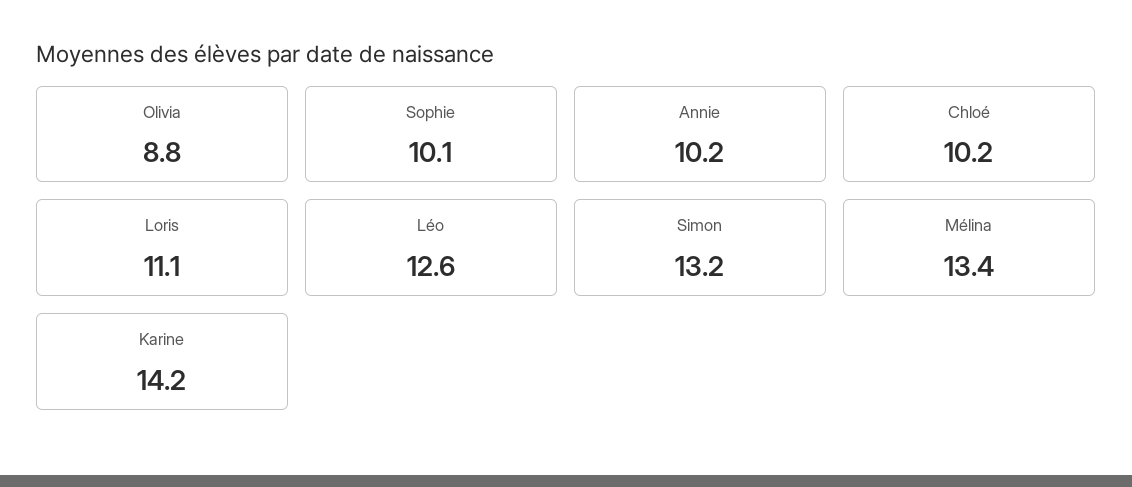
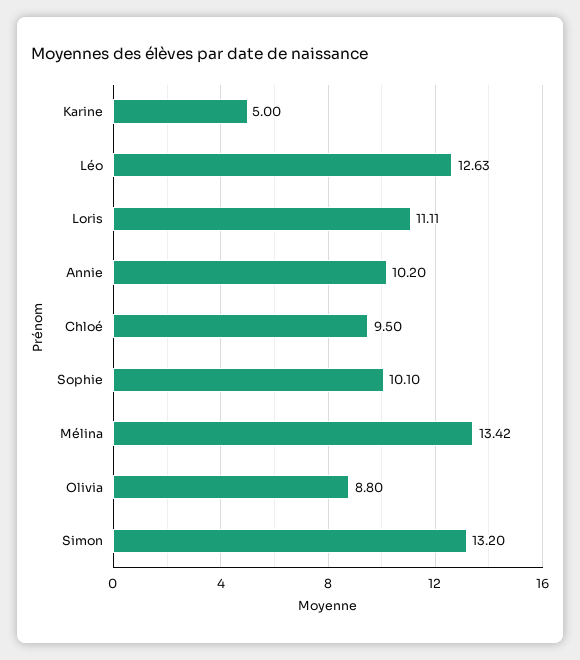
Chloé: 10.2 -> 9.5
Karine: 14.2 -> 5

